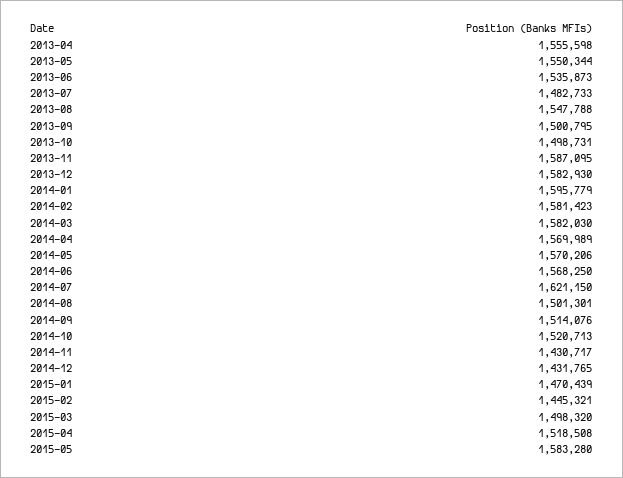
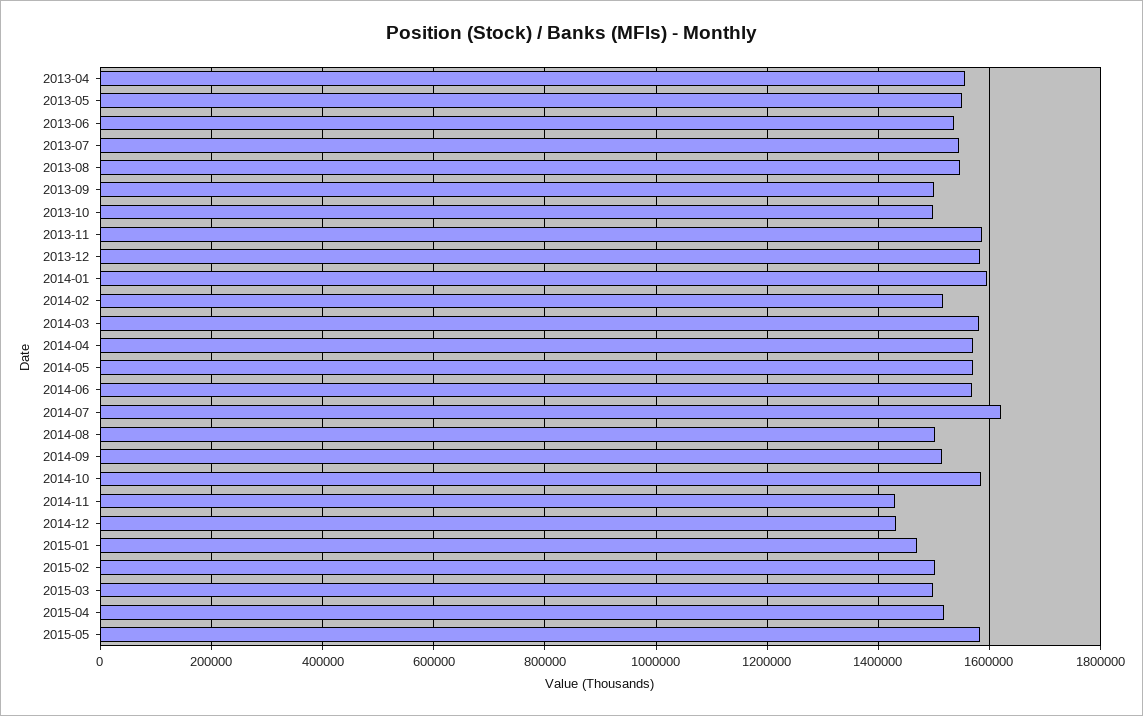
2013-07: 1482733 -> 1540000
2014-02: 1581423 -> 1520000
2014-10: 1520713 -> 1580000
2015-02: 1445321 -> 1500000

